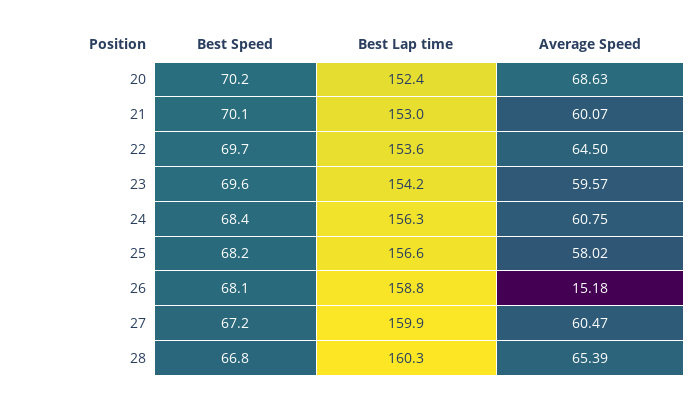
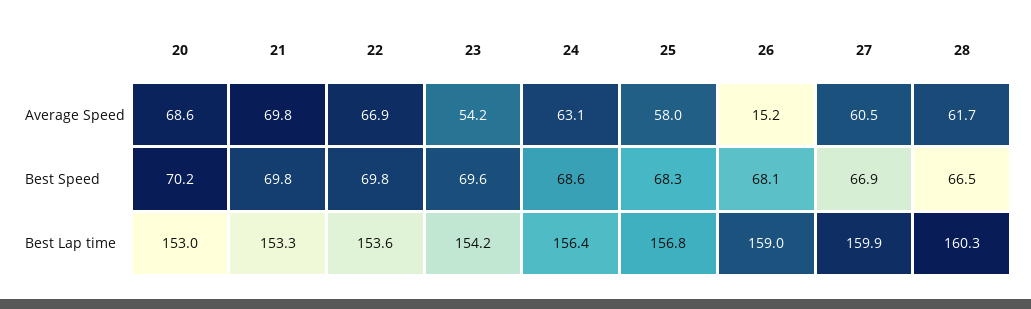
Best Lap time, 20: 152.4 -> 153
Best Speed, 21: 70.1 -> 69.8
Best Lap time, 21: 153 -> 153.3
Average Speed, 21: 60.07 -> 69.8
Best Speed, 22: 69.7 -> 69.8
Average Speed, 22: 64.5 -> 66.9
Average Speed, 23: 59.57 -> 54.2
Best Speed, 24: 68.4 -> 68.6
Best Lap time, 24: 156.3 -> 156.4
Average Speed, 24: 60.75 -> 63.1
Best Speed, 25: 68.2 -> 68.3
Best Lap time, 25: 156.6 -> 156.8
Best Lap time, 26: 158.8 -> 159
Best Speed, 27: 67.2 -> 66.9
Best Speed, 28: 66.8 -> 66.5
Average Speed, 28: 65.39 -> 61.7

